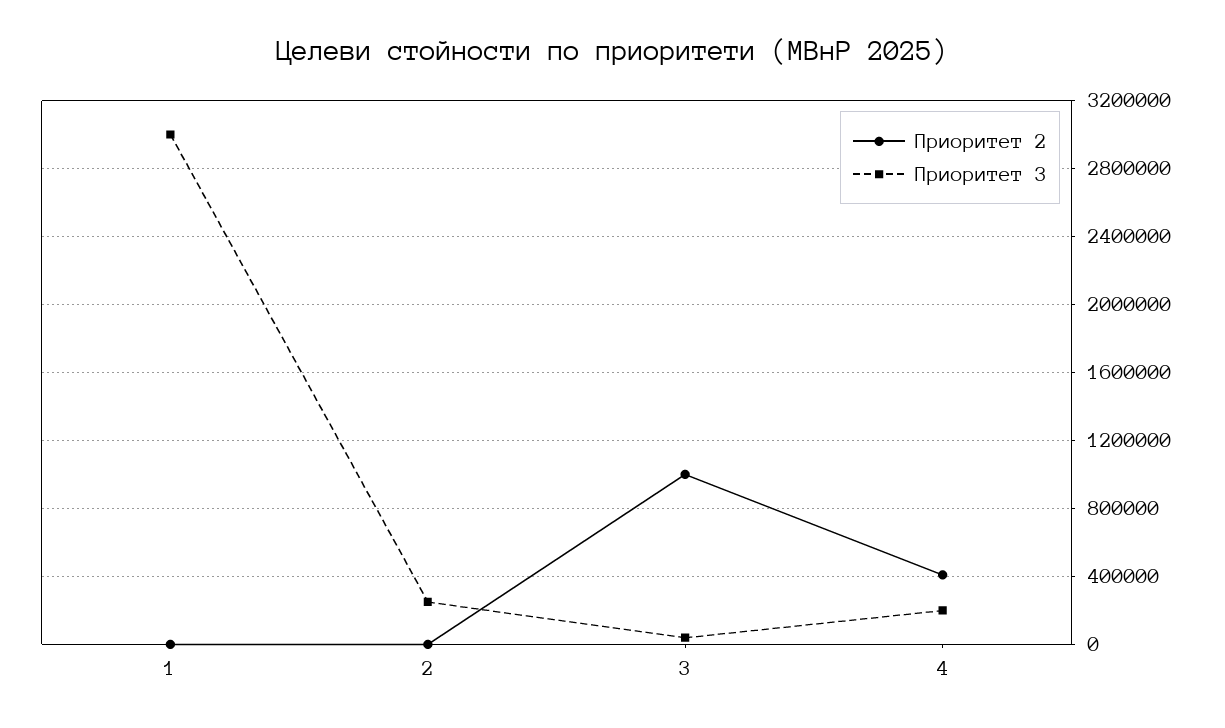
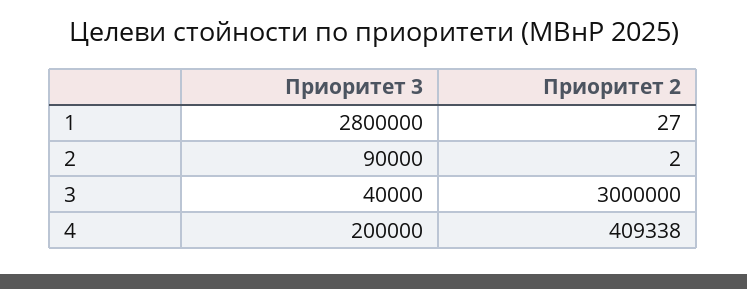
Приоритет 3, 1: 3000000 -> 2800000
Приоритет 3, 2: 250000 -> 90000
Приоритет 2, 3: 1000000 -> 3000000

